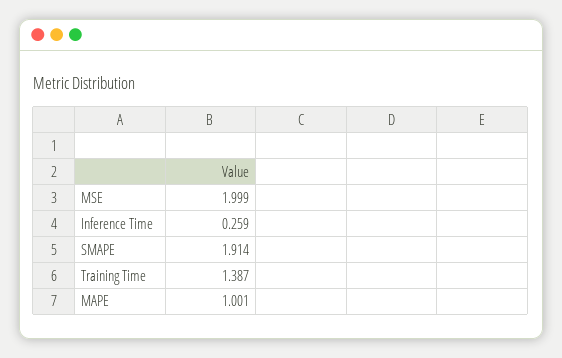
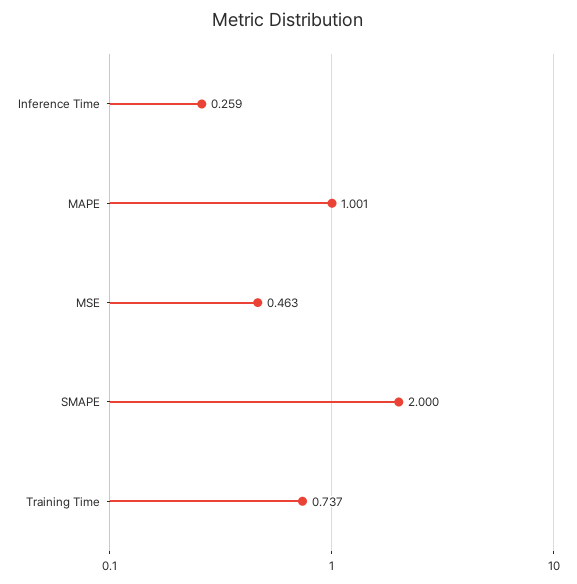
MSE: 1.999 -> 0.463
SMAPE: 1.914 -> 2
Training Time: 1.387 -> 0.737

